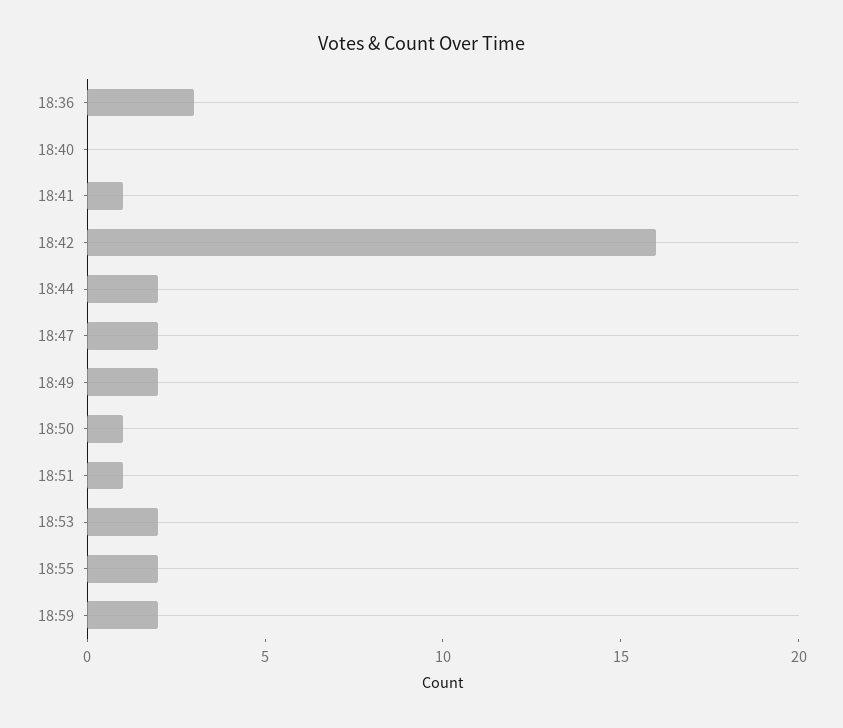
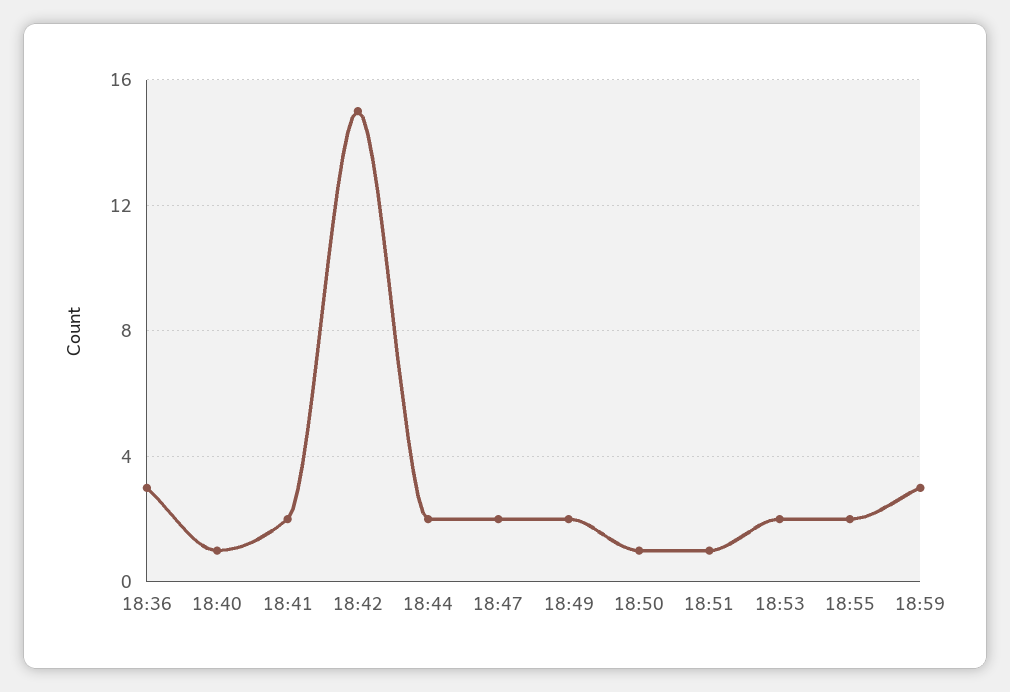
18:40: 0 -> 1
18:41: 1 -> 2
18:42: 16 -> 15
18:59: 2 -> 3

